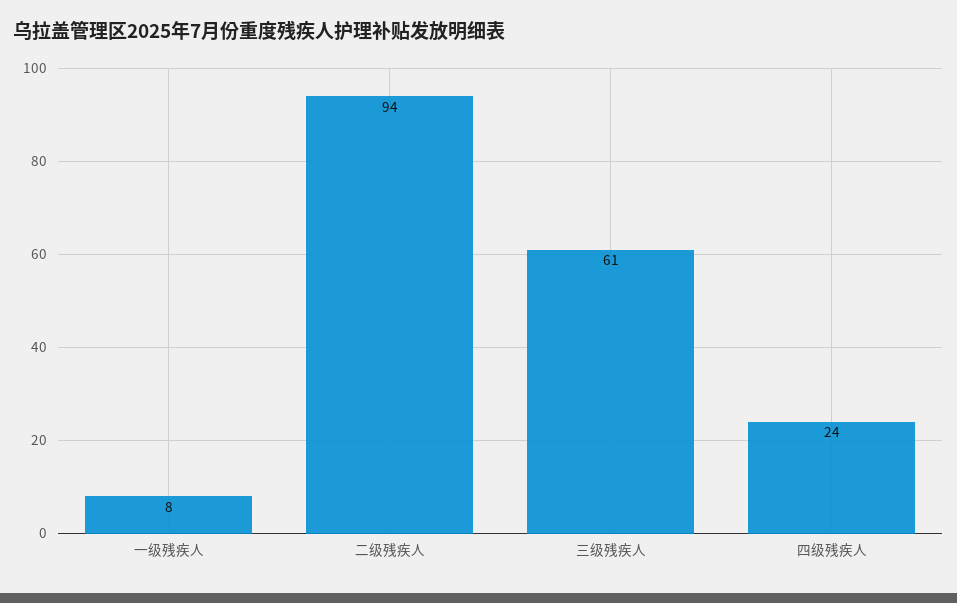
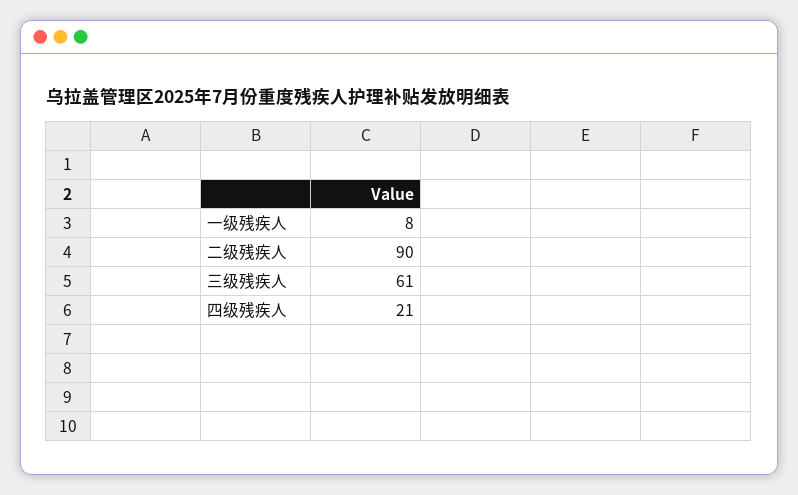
二级残疾人: 94 -> 90
四级残疾人: 24 -> 21

